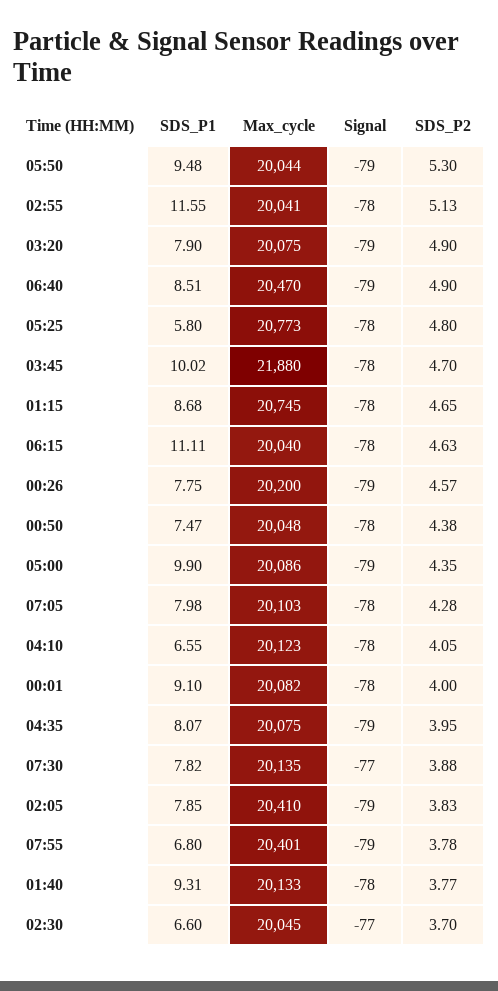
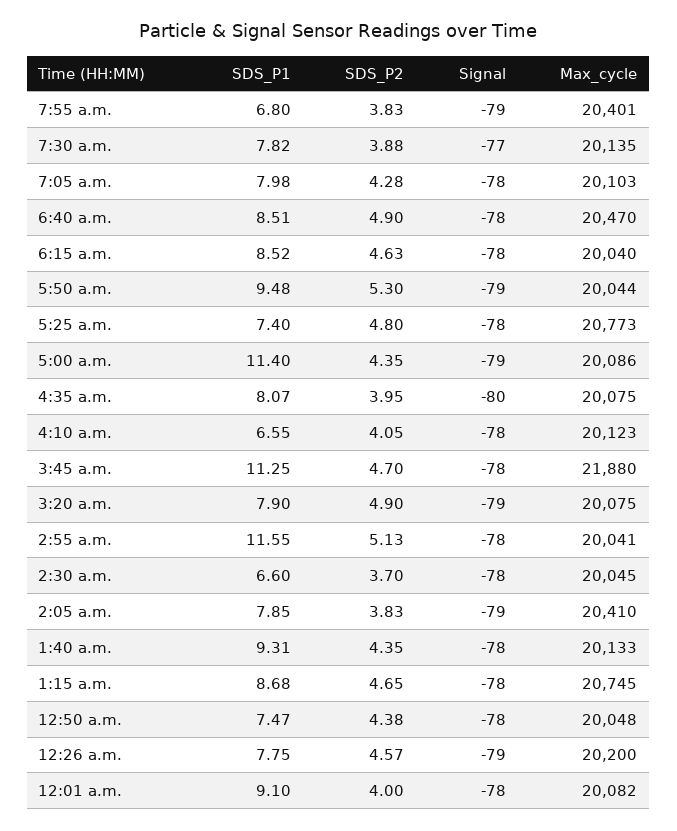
Signal, 06:40: -79 -> -78
SDS_P1, 05:25: 5.8 -> 7.4
SDS_P1, 03:45: 10.02 -> 11.25
SDS_P1, 06:15: 11.11 -> 8.52
SDS_P1, 05:00: 9.9 -> 11.4
Signal, 04:35: -79 -> -80
SDS_P2, 07:55: 3.78 -> 3.83
SDS_P2, 01:40: 3.77 -> 4.35
Signal, 02:30: -77 -> -78

